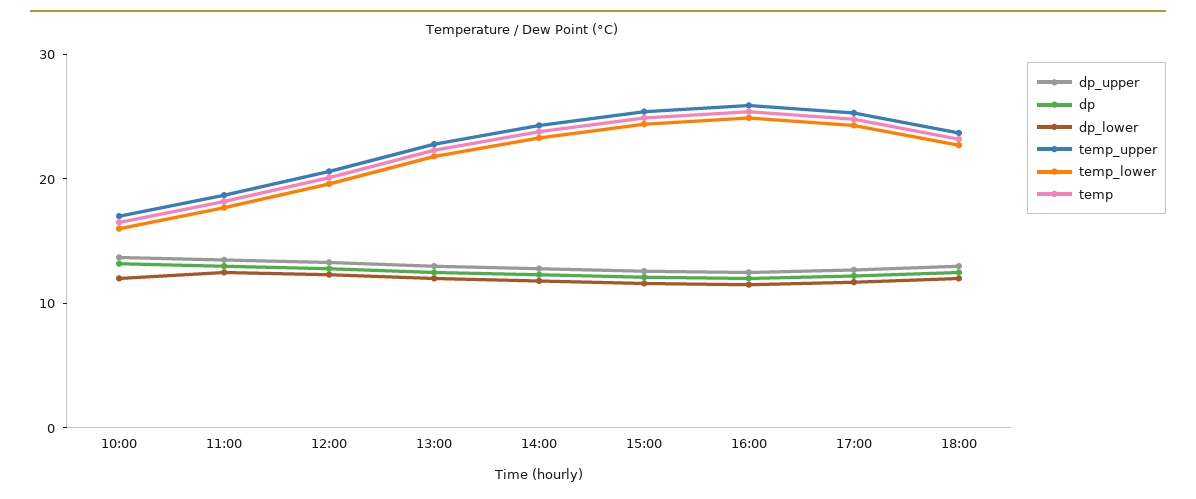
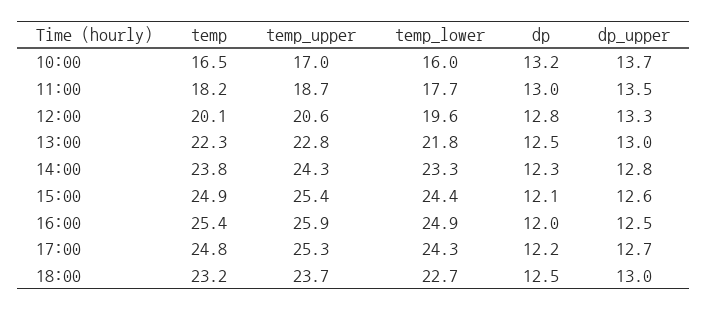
dp_lower, 10:00: 12 -> none
dp_lower, 11:00: 12 -> none
dp_lower, 12:00: 12 -> none
dp_lower, 13:00: 12 -> none
dp_lower, 14:00: 12 -> none
dp_lower, 15:00: 12 -> none
dp_lower, 16:00: 12 -> none
dp_lower, 17:00: 12 -> none
dp_lower, 18:00: 12 -> none

